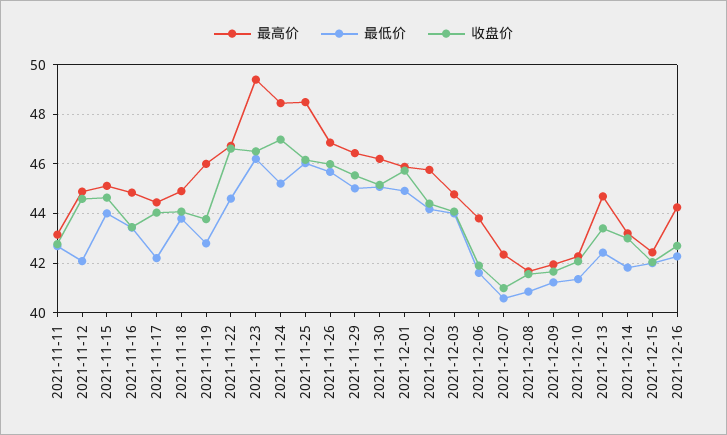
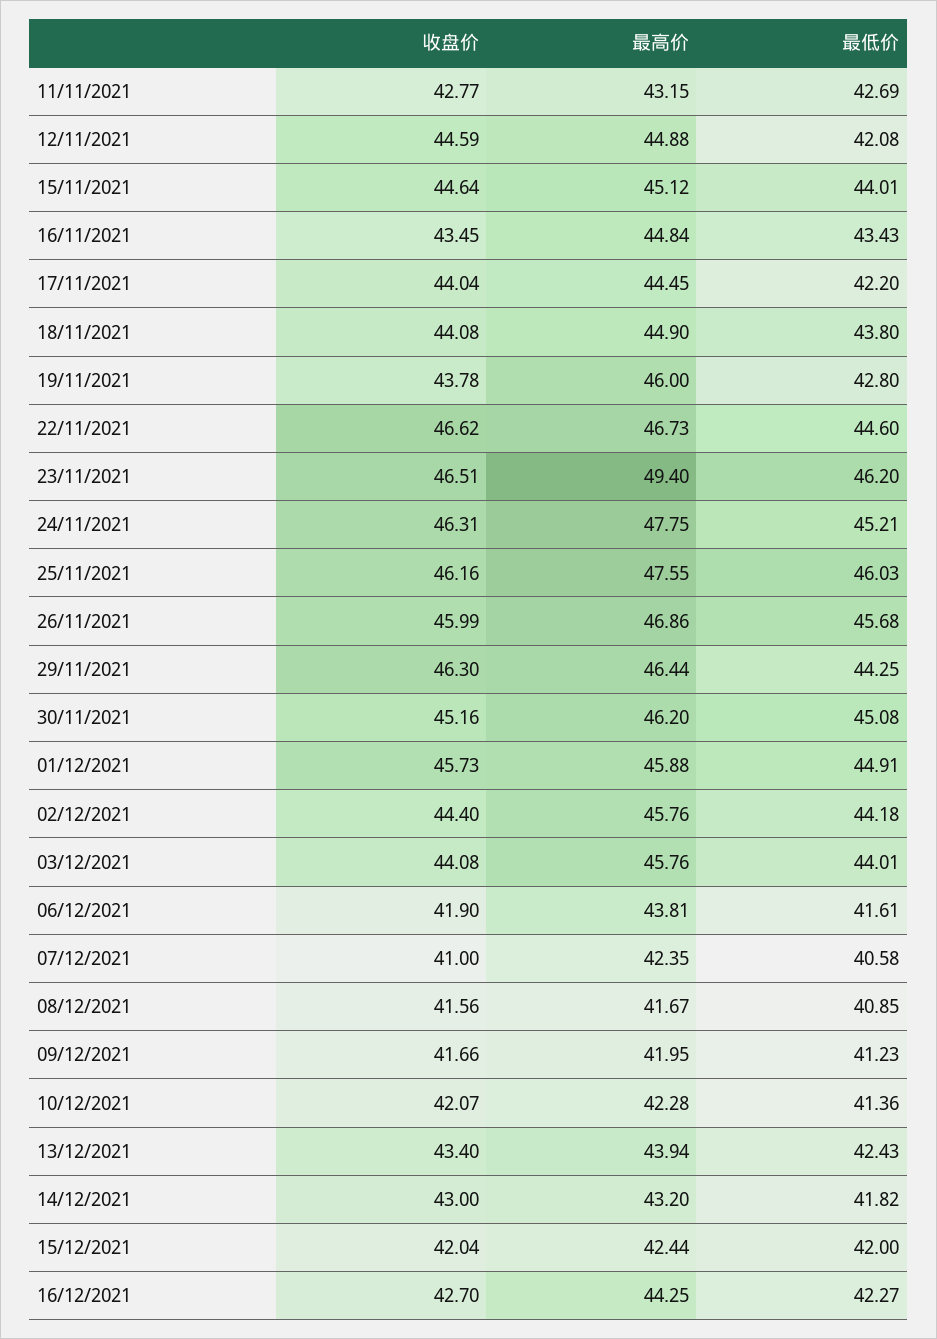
最高价, 2021-11-24: 48.5 -> 47.75
收盘价, 2021-11-24: 47 -> 46.31
最高价, 2021-11-25: 48.5 -> 47.55
最低价, 2021-11-29: 45 -> 44.25
收盘价, 2021-11-29: 45.5 -> 46.3
最高价, 2021-12-03: 44.75 -> 45.76
最高价, 2021-12-13: 44.75 -> 43.94

